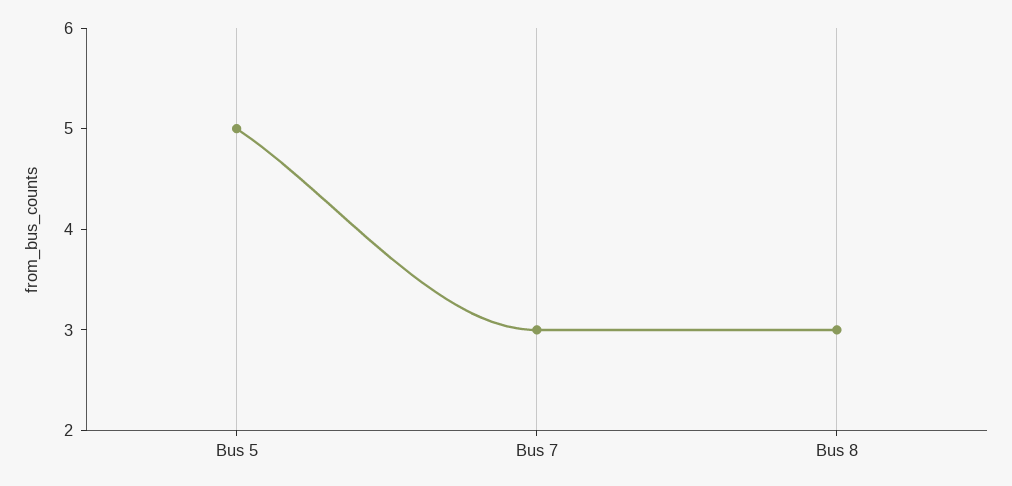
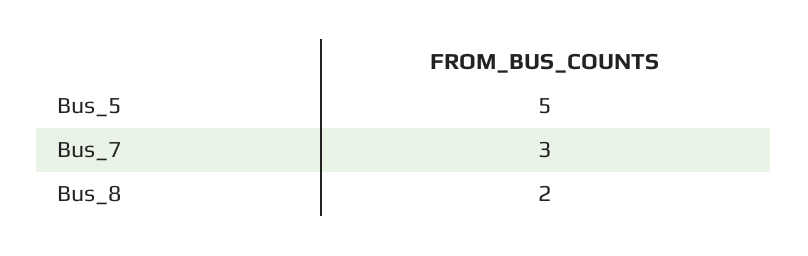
Bus 8: 3 -> 2

